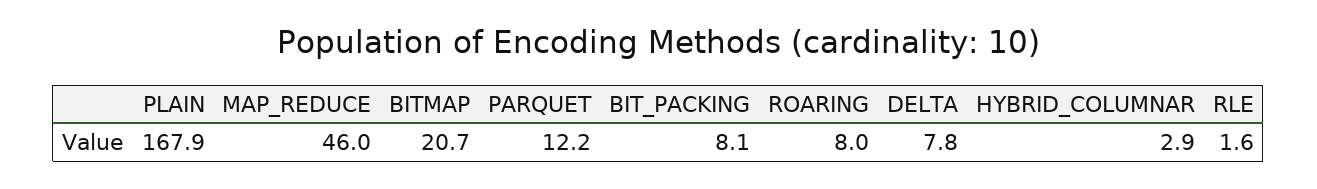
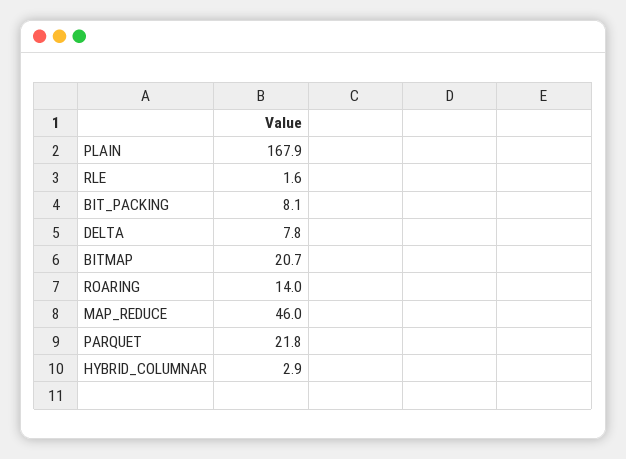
PARQUET: 12.2 -> 21.8
ROARING: 8 -> 14

